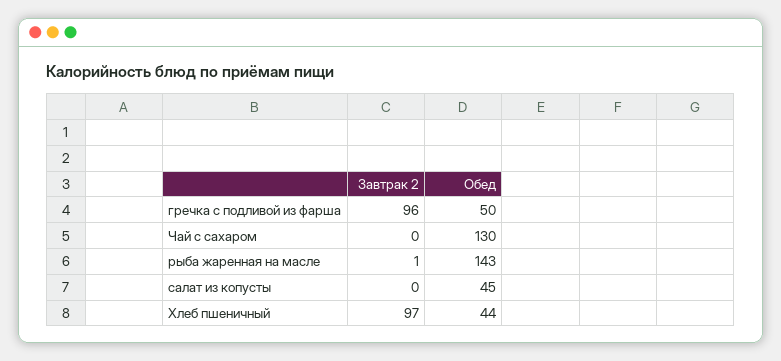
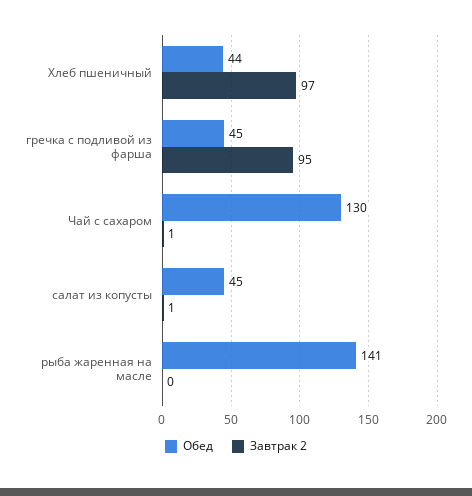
Завтрак 2, гречка с подливой из фарша: 96 -> 95
Обед, гречка с подливой из фарша: 50 -> 45
Завтрак 2, Чай с сахаром: 0 -> 1
Завтрак 2, рыба жаренная на масле: 1 -> 0
Обед, рыба жаренная на масле: 143 -> 141
Завтрак 2, салат из копусты: 0 -> 1

